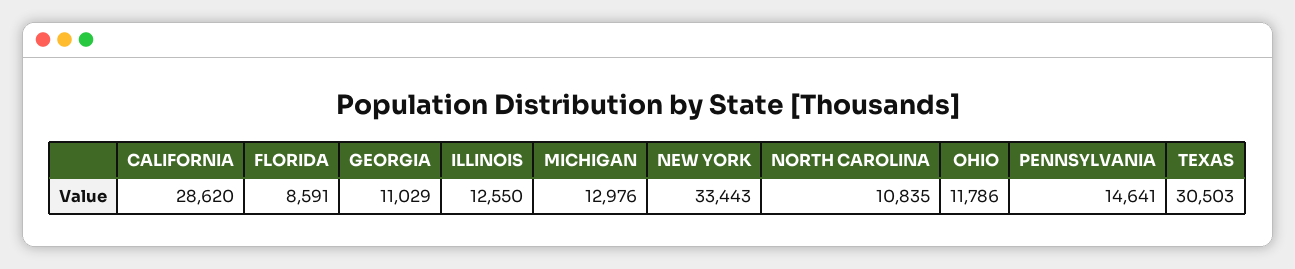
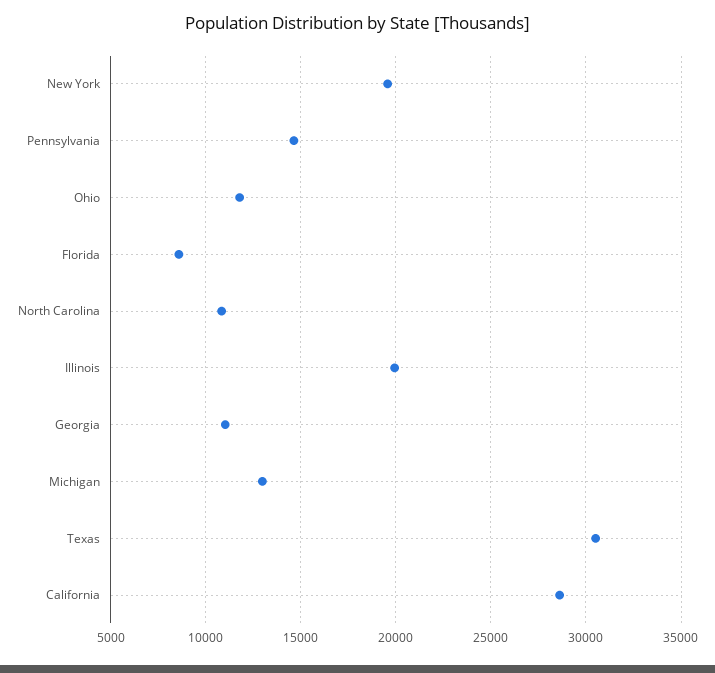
ILLINOIS: 12550 -> 20000
NEW YORK: 33443 -> 19500

